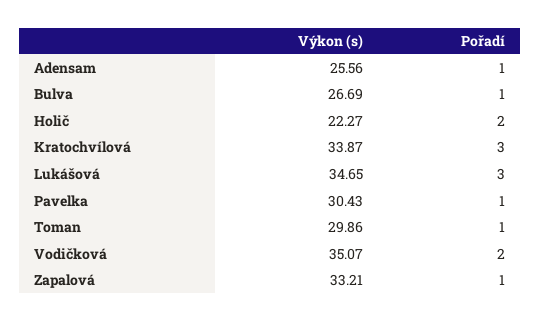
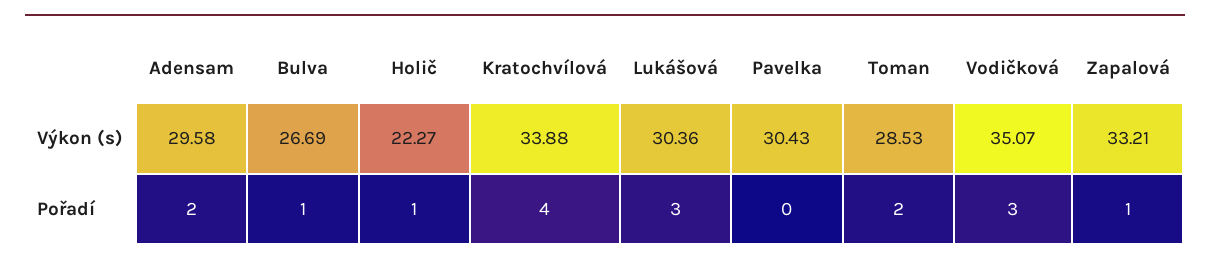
Výkon (s), Adensam: 25.56 -> 29.58
Pořadí, Adensam: 1 -> 2
Pořadí, Holič: 2 -> 1
Výkon (s), Kratochvílová: 33.87 -> 33.88
Pořadí, Kratochvílová: 3 -> 4
Výkon (s), Lukášová: 34.65 -> 30.36
Pořadí, Pavelka: 1 -> 0
Výkon (s), Toman: 29.86 -> 28.53
Pořadí, Toman: 1 -> 2
Pořadí, Vodičková: 2 -> 3

